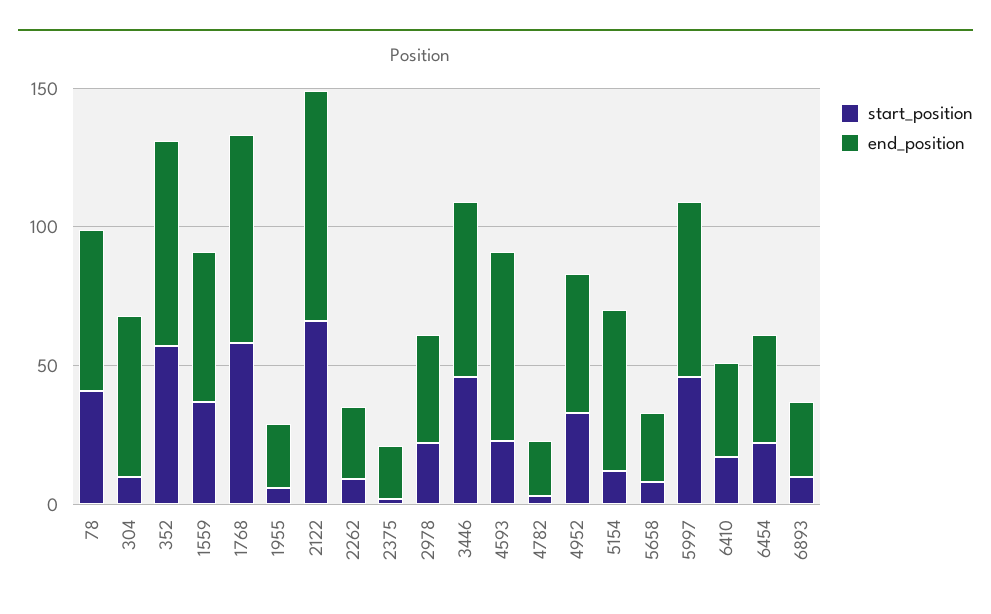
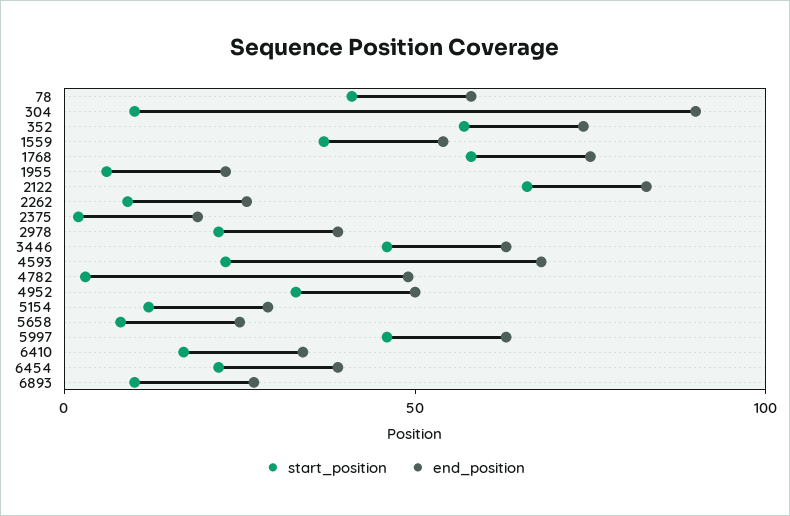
end_position, 304: 60 -> 90
end_position, 4782: 20 -> 50
end_position, 5154: 60 -> 30

